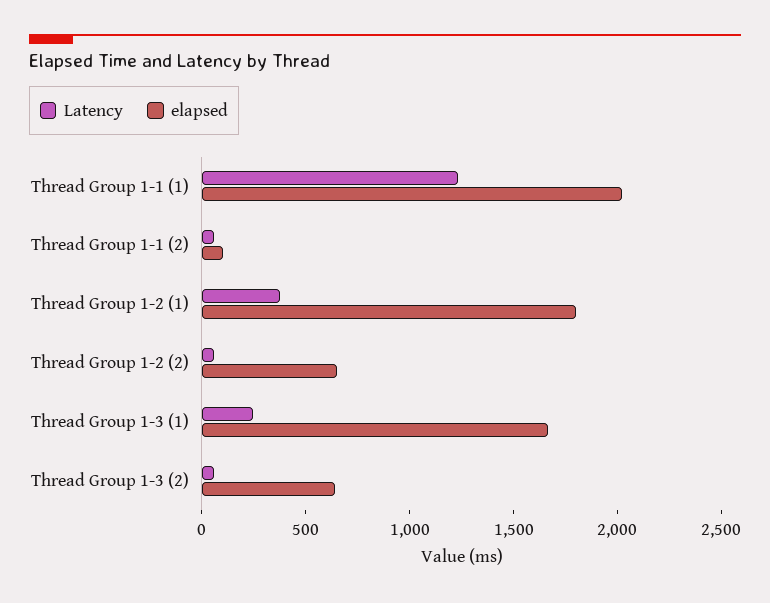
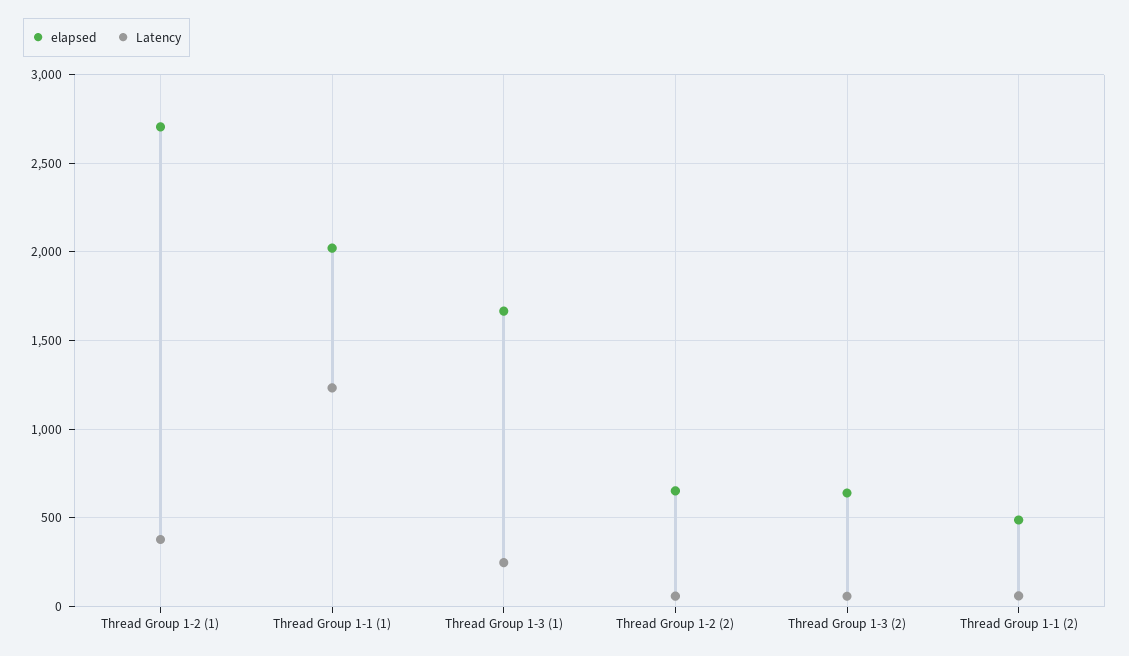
elapsed, Thread Group 1-1 (2): 100 -> 500
elapsed, Thread Group 1-2 (1): 1800 -> 2700

